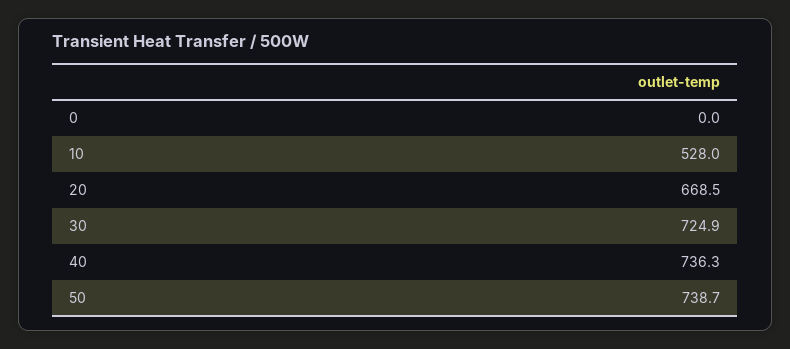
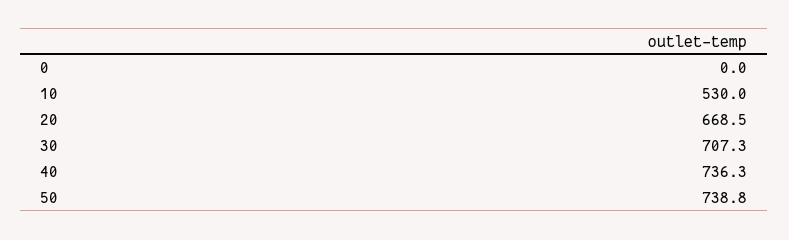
10: 528 -> 530
30: 724.9 -> 707.3
50: 738.7 -> 738.8

